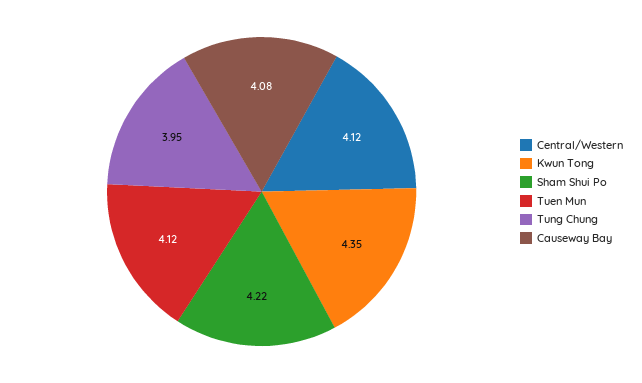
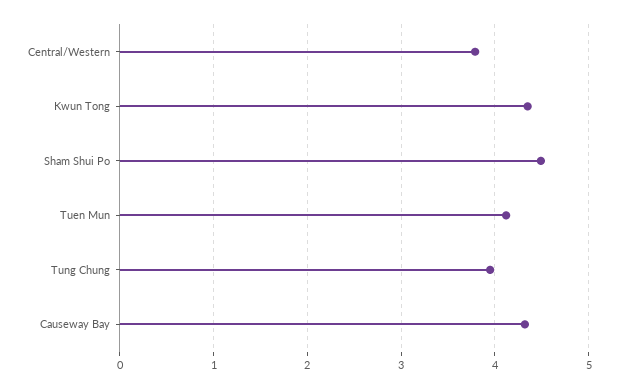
Central/Western: 4.12 -> 3.8
Sham Shui Po: 4.22 -> 4.5
Causeway Bay: 4.08 -> 4.3

